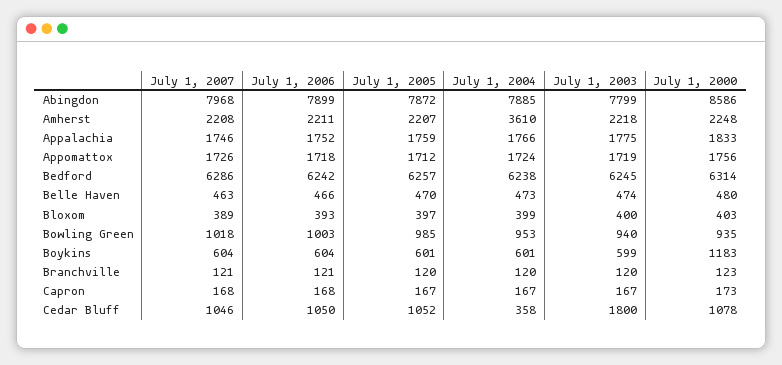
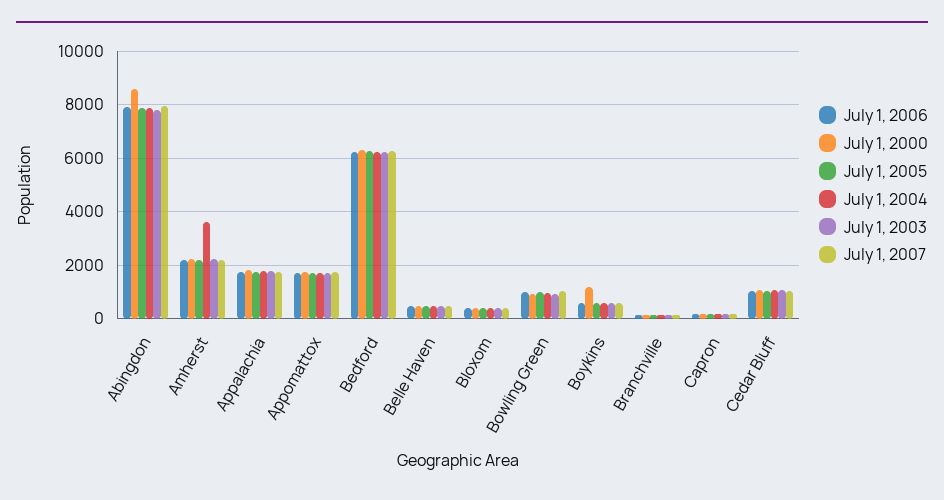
July 1, 2004, Cedar Bluff: 358 -> 1000
July 1, 2003, Cedar Bluff: 1800 -> 1000

